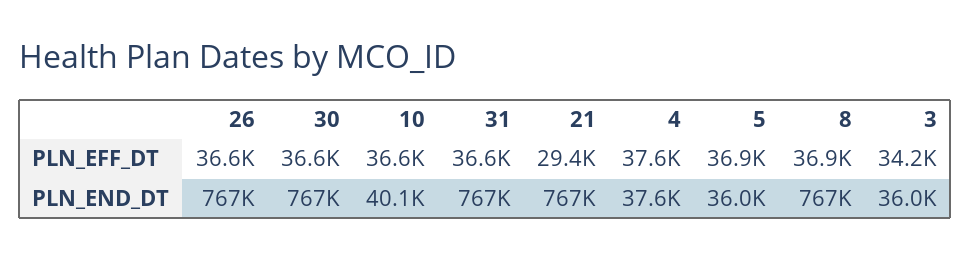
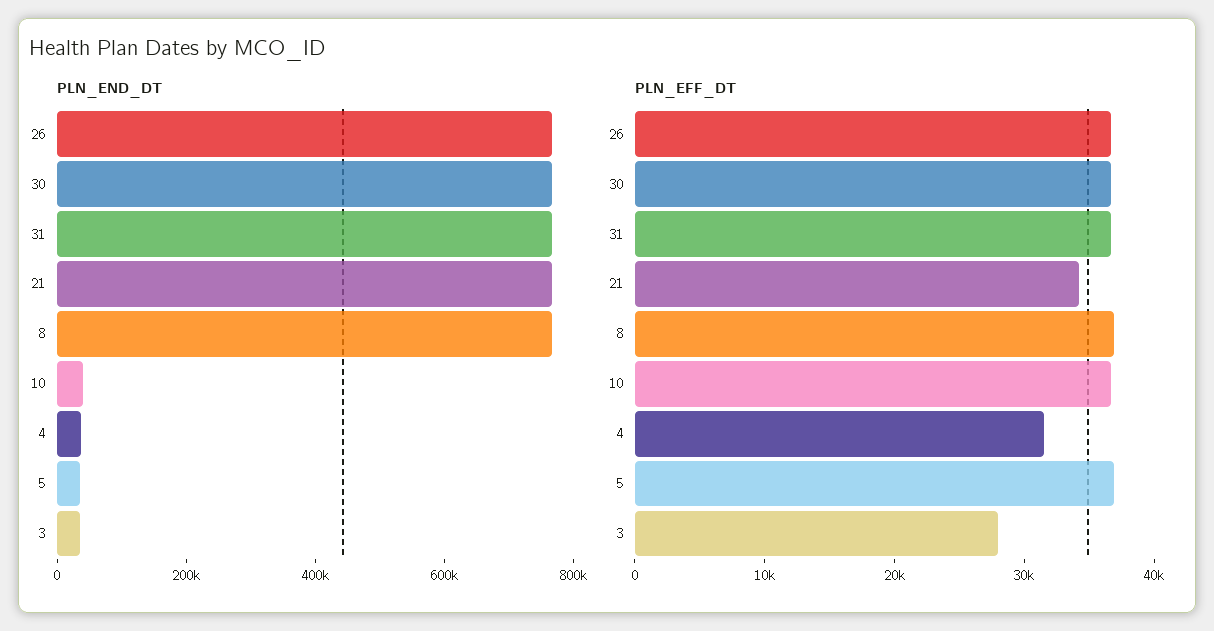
PLN_EFF_DT, 21: 29400 -> 34000
PLN_EFF_DT, 4: 37600 -> 32000
PLN_EFF_DT, 3: 34200 -> 28000

